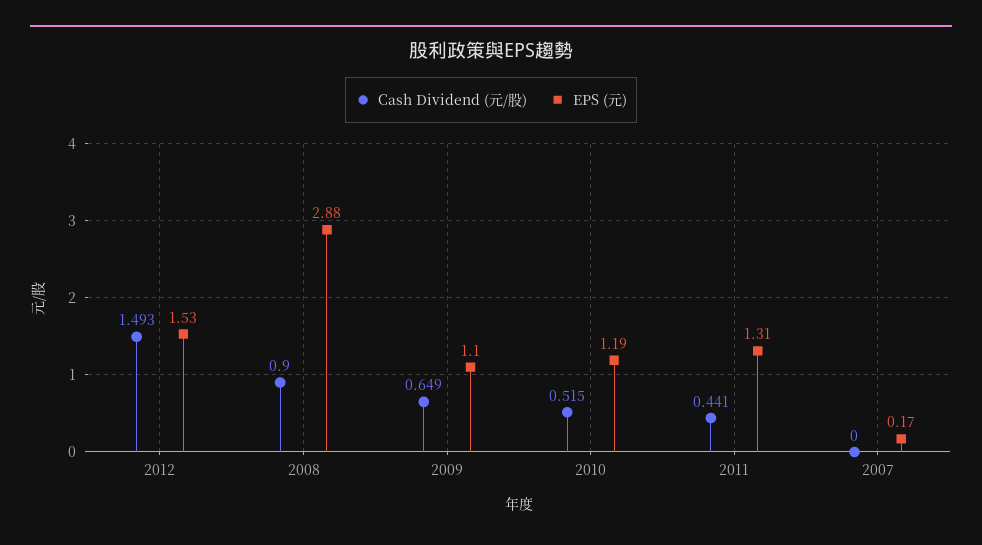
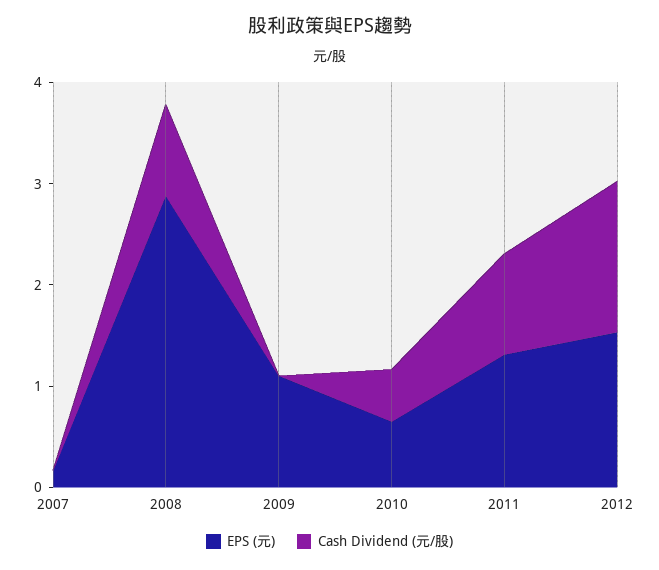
Cash Dividend (元/股), 2009: 0.649 -> 0
EPS (元), 2010: 1.19 -> 0.6
Cash Dividend (元/股), 2011: 0.441 -> 1

